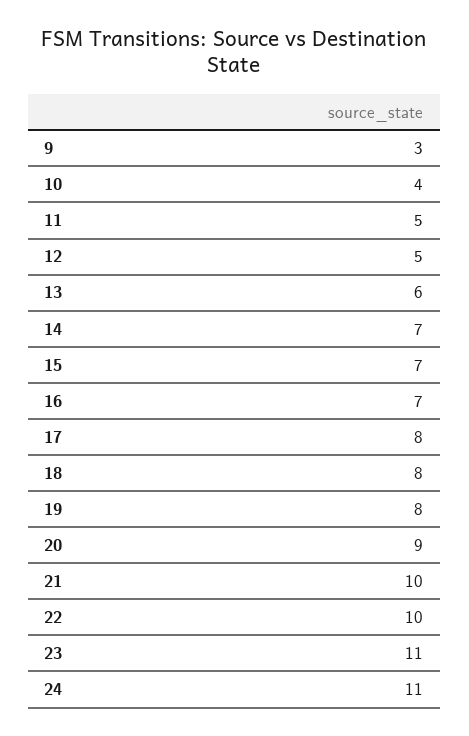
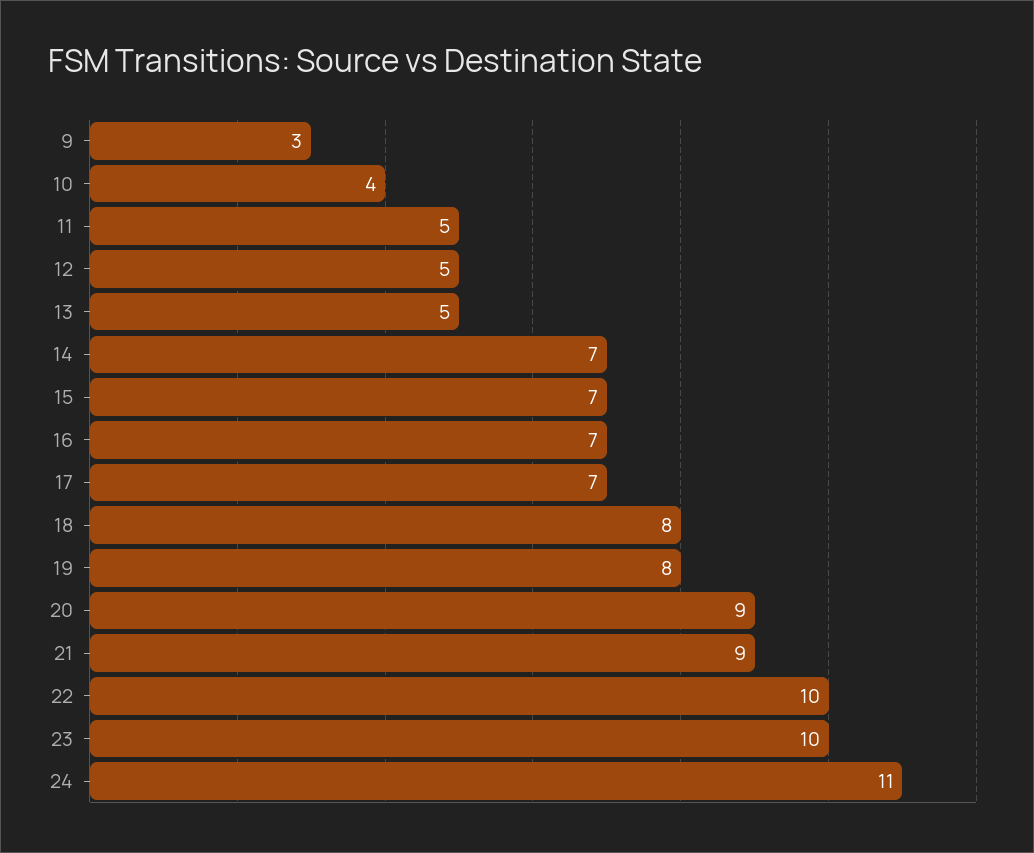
13: 6 -> 5
17: 8 -> 7
21: 10 -> 9
23: 11 -> 10

